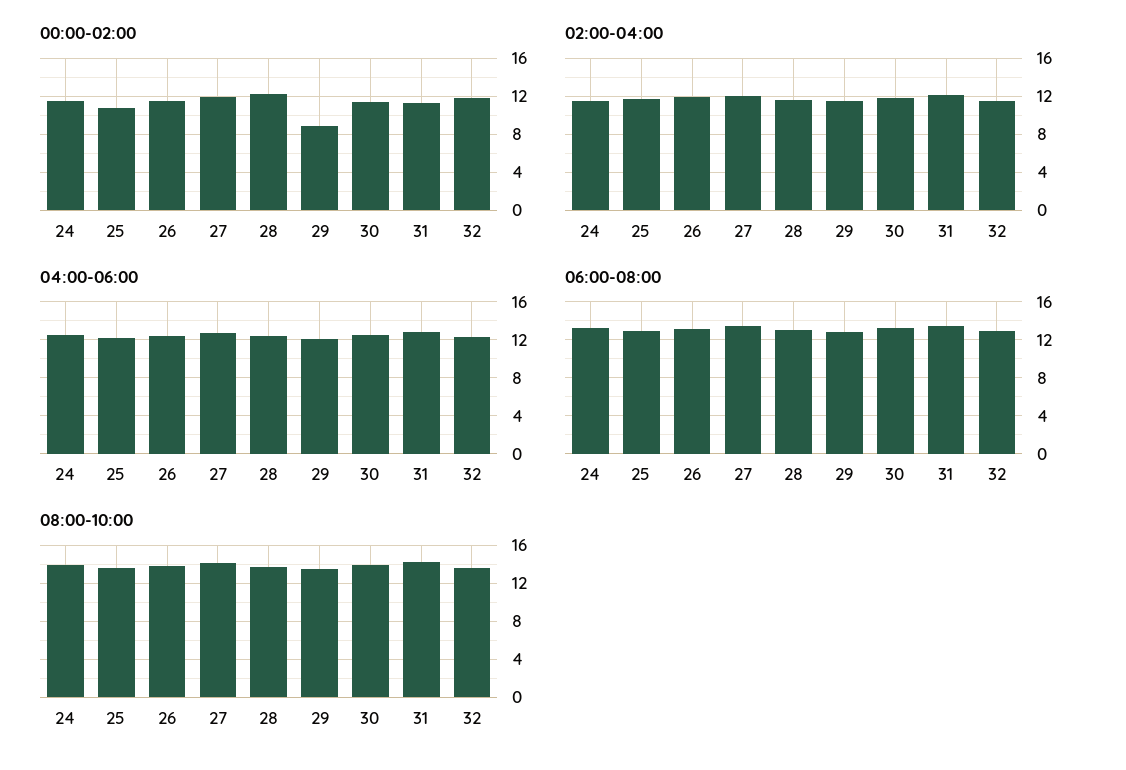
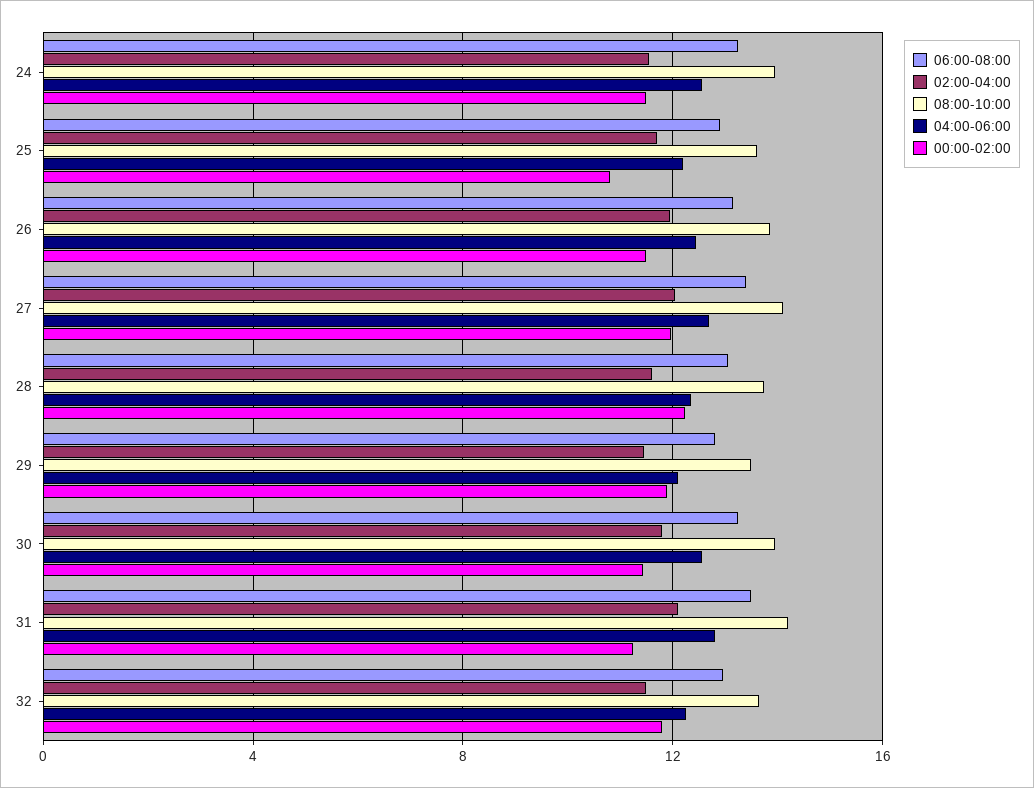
00:00-02:00, 29: 9 -> 12

